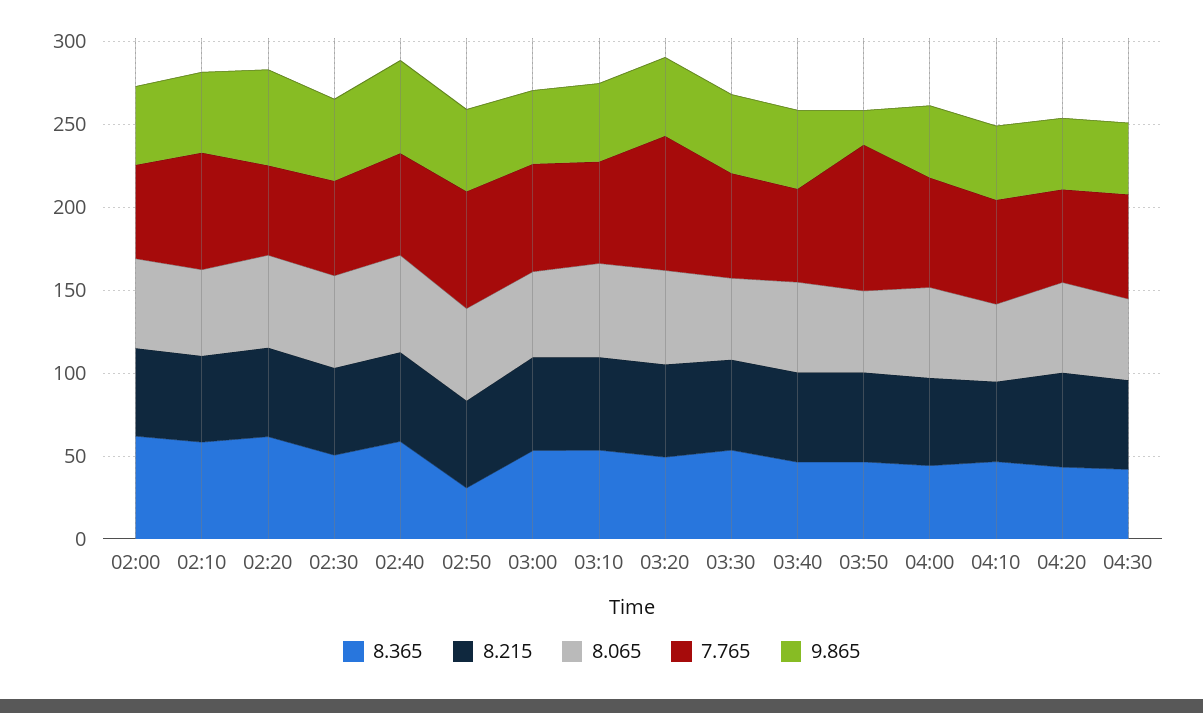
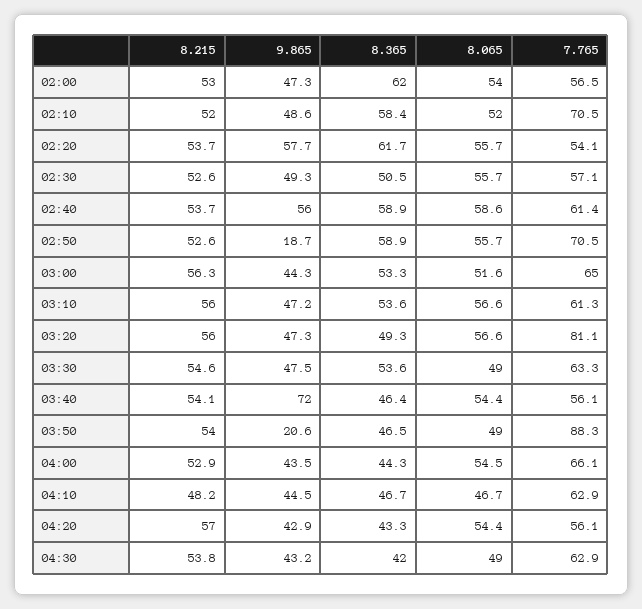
8.365, 02:50: 30 -> 58.9
9.865, 02:50: 50 -> 18.7
9.865, 03:40: 50 -> 72

